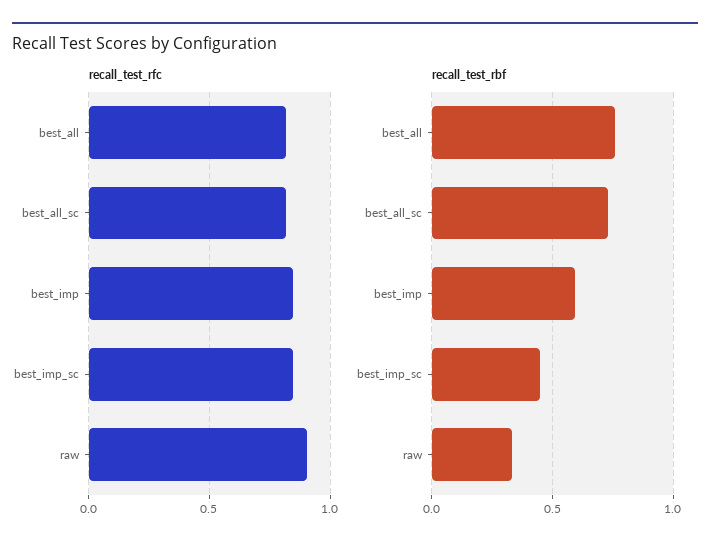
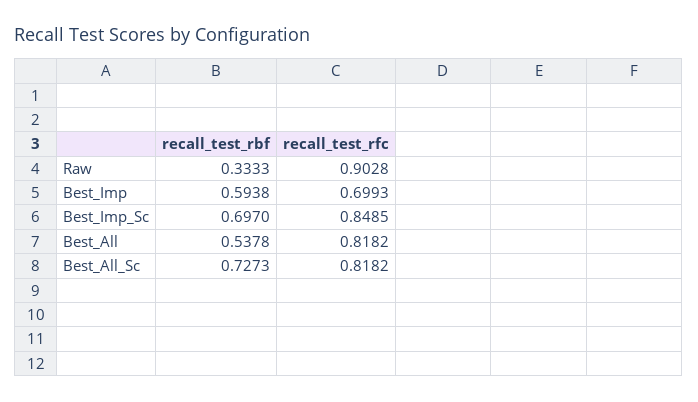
recall_test_rfc, best_imp: 0.85 -> 0.6993
recall_test_rbf, best_all: 0.75 -> 0.5378
recall_test_rbf, best_imp_sc: 0.45 -> 0.697

